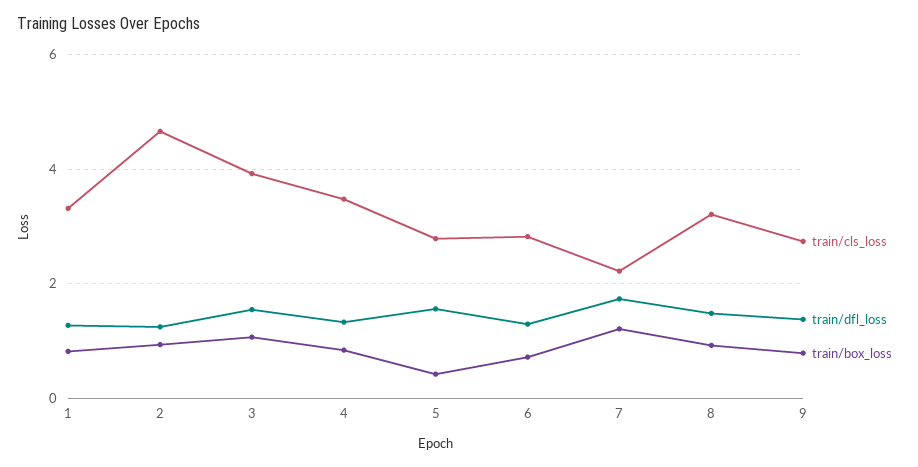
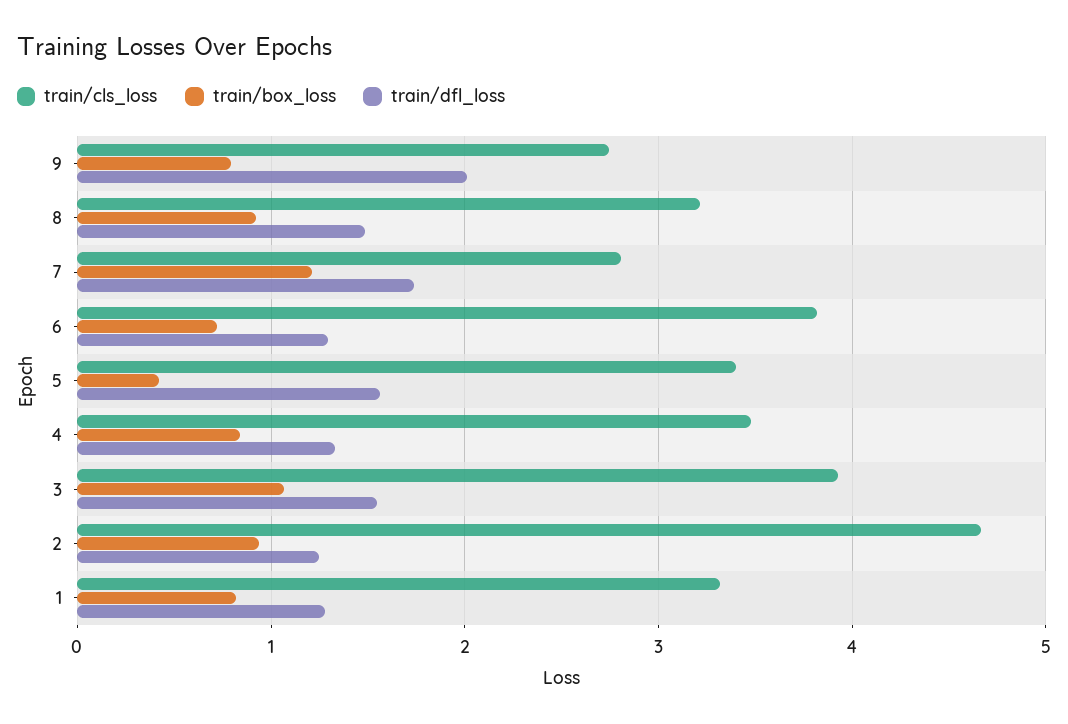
train/cls_loss, 5: 2.8 -> 3.4
train/cls_loss, 6: 2.8 -> 3.8
train/cls_loss, 7: 2.2 -> 2.8
train/dfl_loss, 9: 1.4 -> 2

